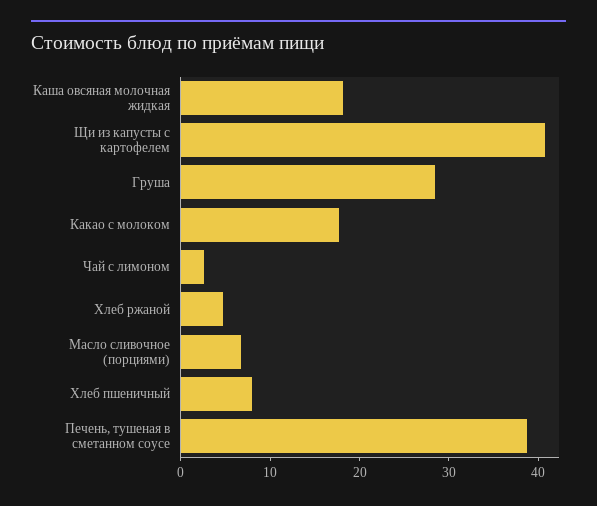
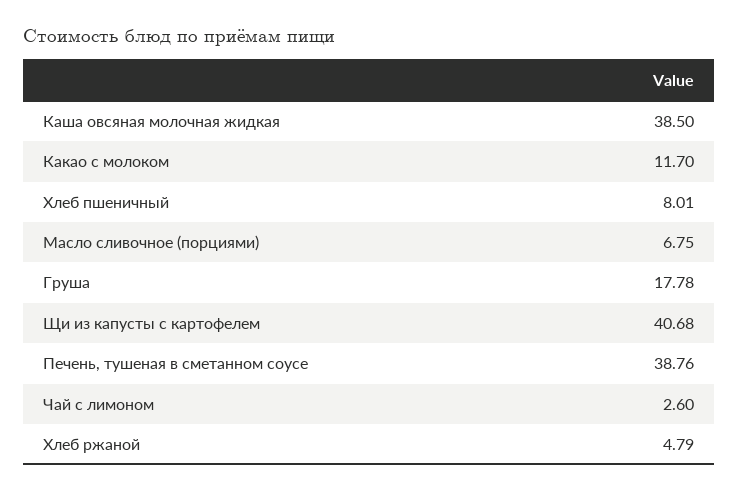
Каша овсяная молочная жидкая: 18 -> 38.5
Груша: 28 -> 17.78
Какао с молоком: 18 -> 11.7

